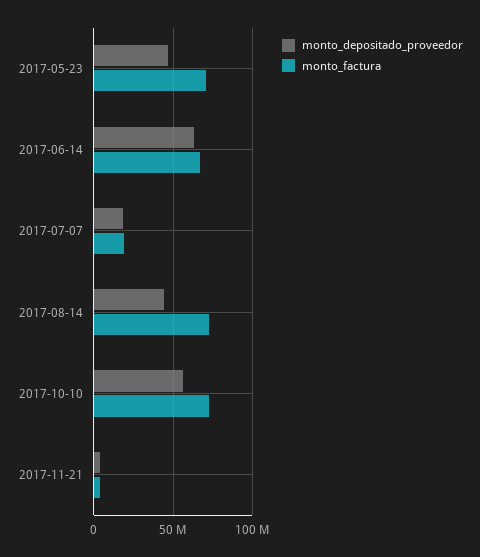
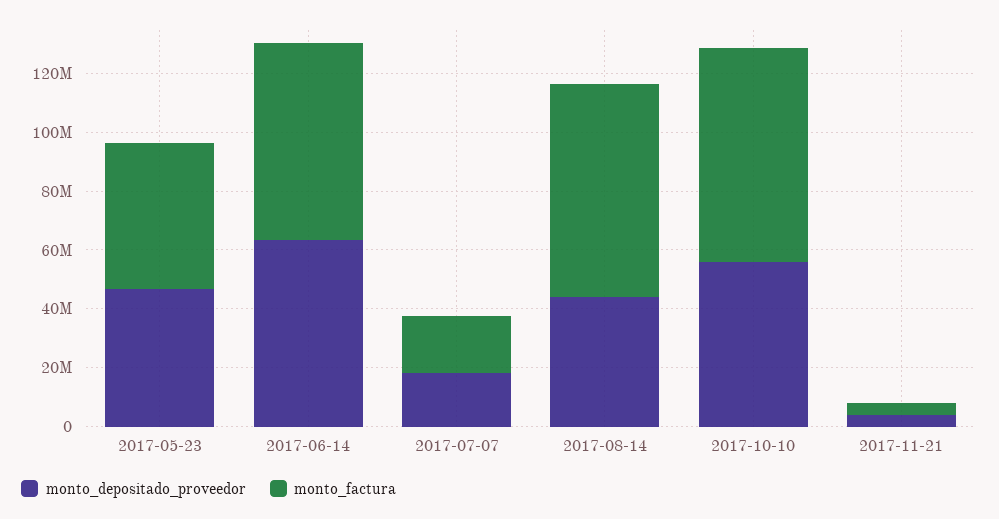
monto_factura, 2017-05-23: 70000000 -> 50000000

